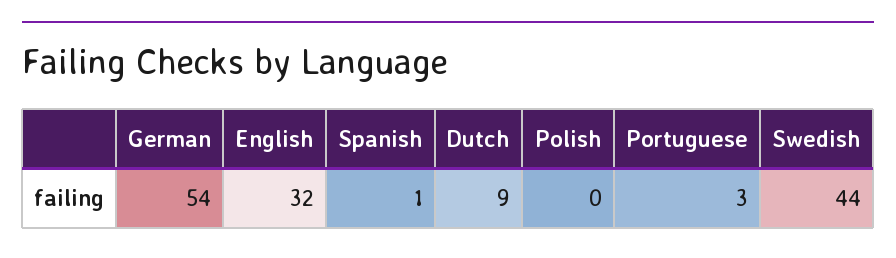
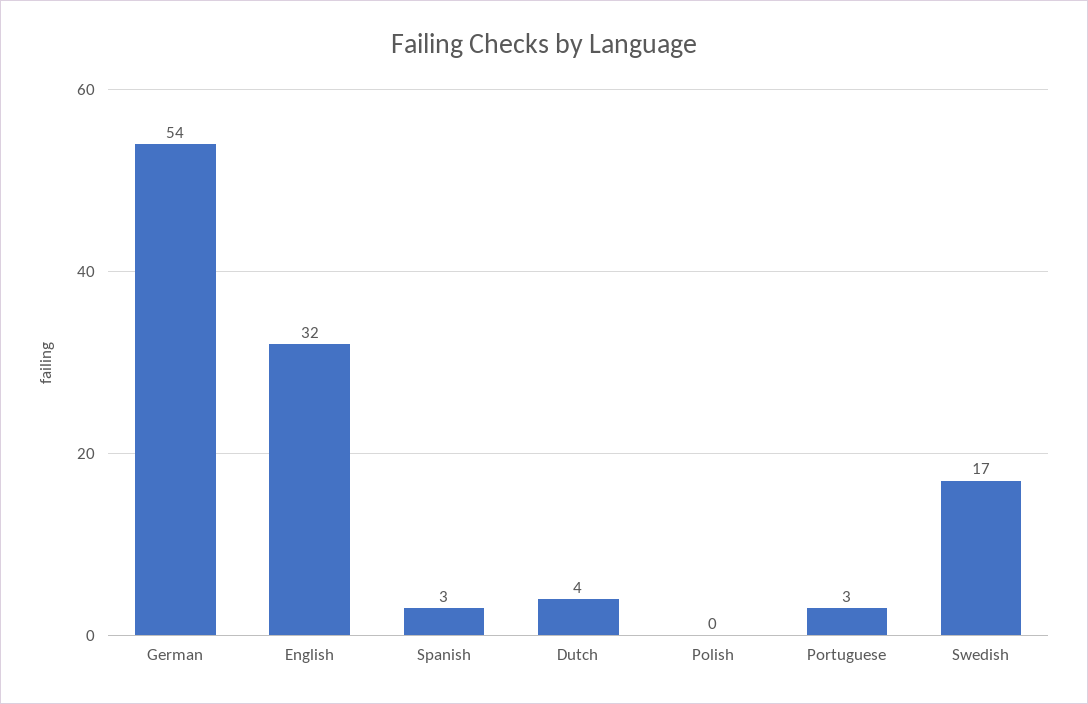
Spanish: 1 -> 3
Dutch: 9 -> 4
Swedish: 44 -> 17

